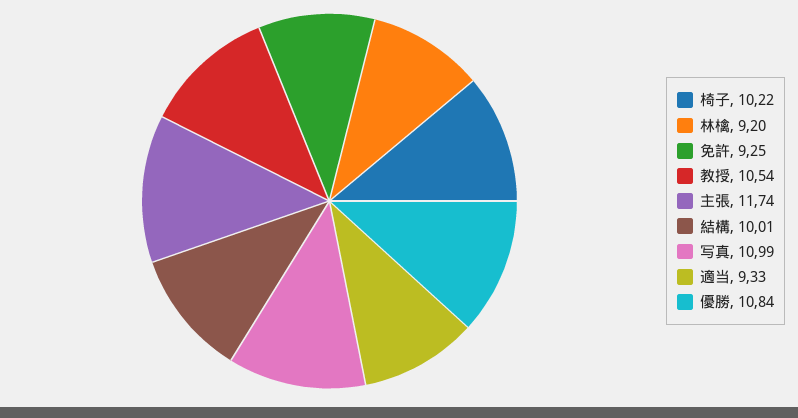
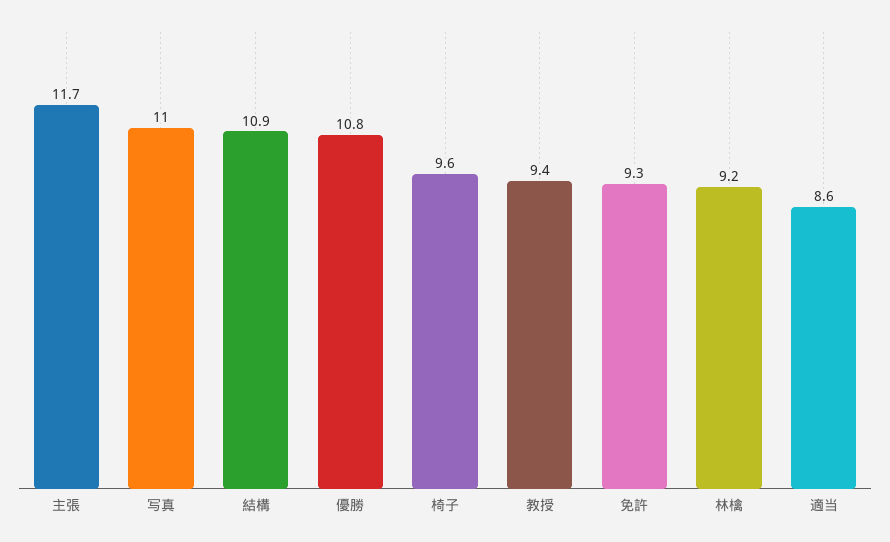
椅子: 10.22 -> 9.6
教授: 10.54 -> 9.4
結構: 10.01 -> 10.9
適当: 9.33 -> 8.6

